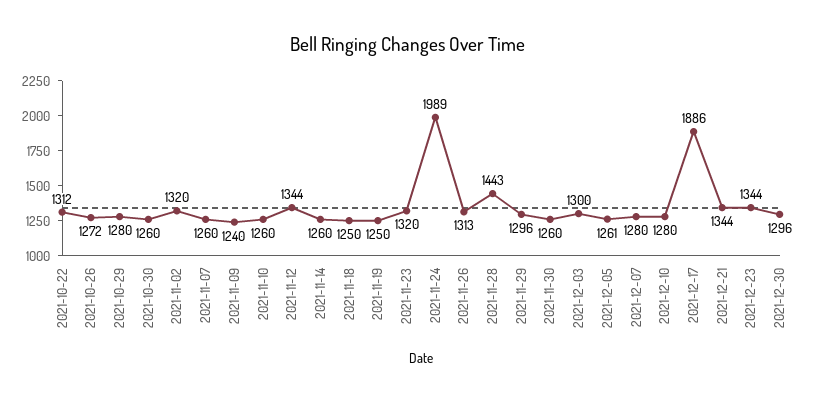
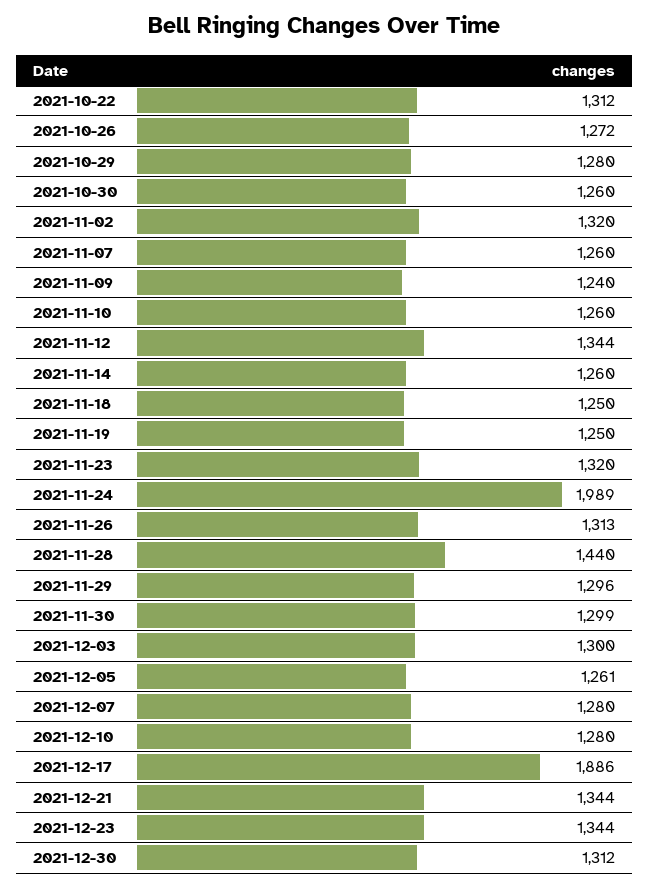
2021-11-28: 1443 -> 1440
2021-11-30: 1260 -> 1299
2021-12-30: 1296 -> 1312

